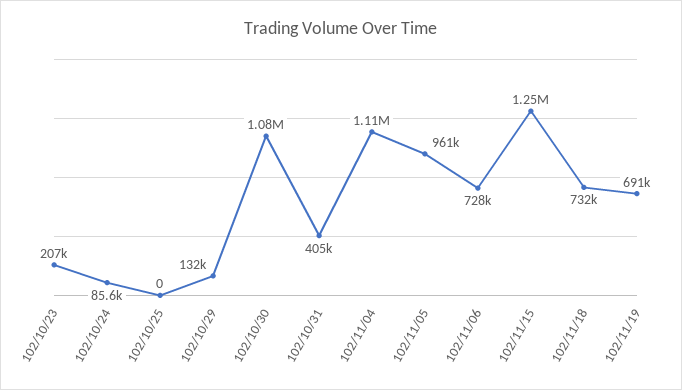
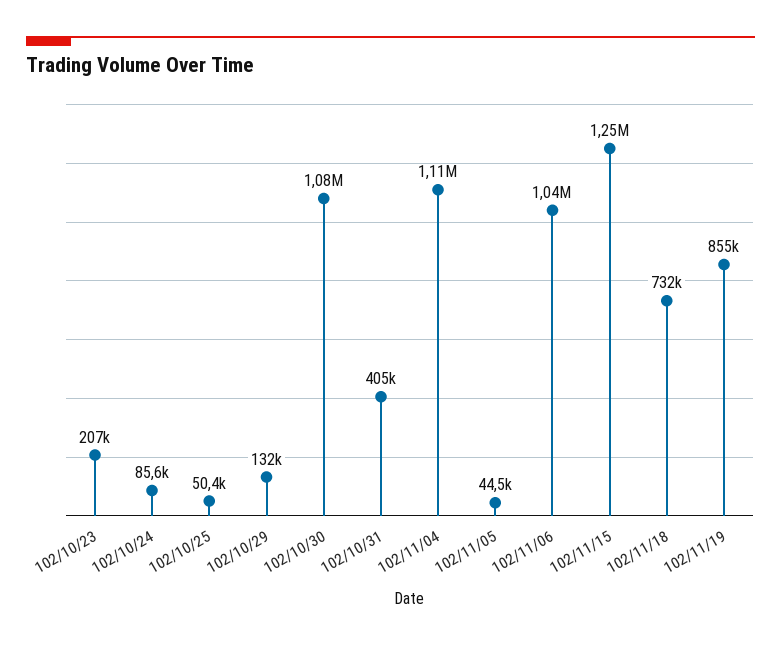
102/10/25: 0 -> 50400
102/11/05: 961000 -> 44500
102/11/06: 728000 -> 1040000
102/11/19: 691000 -> 855000

